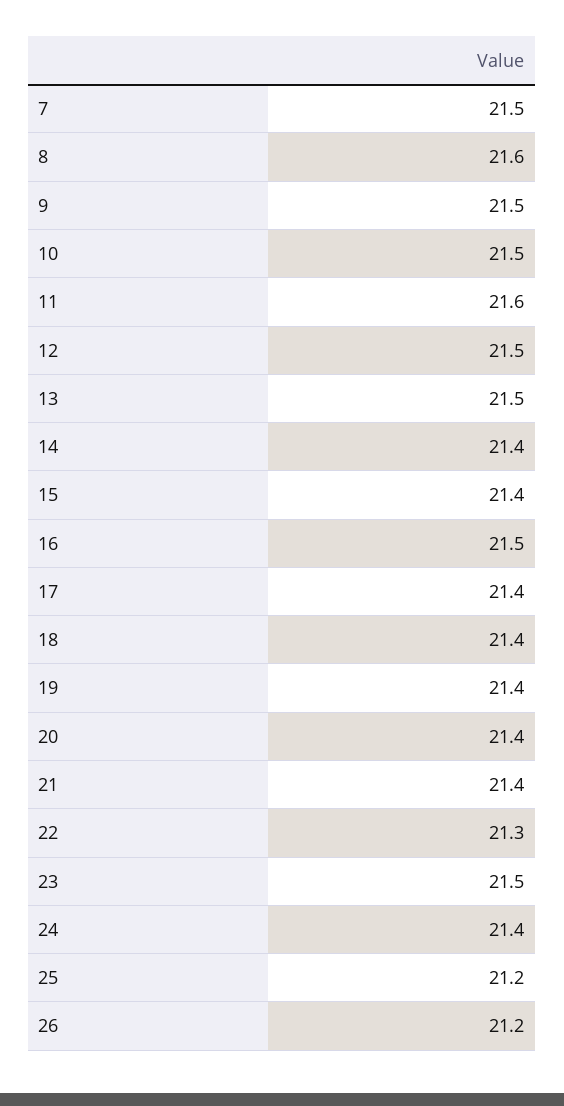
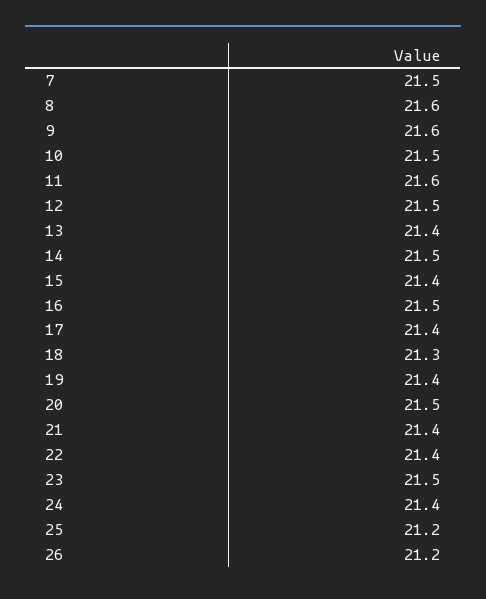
9: 21.5 -> 21.6
13: 21.5 -> 21.4
14: 21.4 -> 21.5
18: 21.4 -> 21.3
20: 21.4 -> 21.5
22: 21.3 -> 21.4

